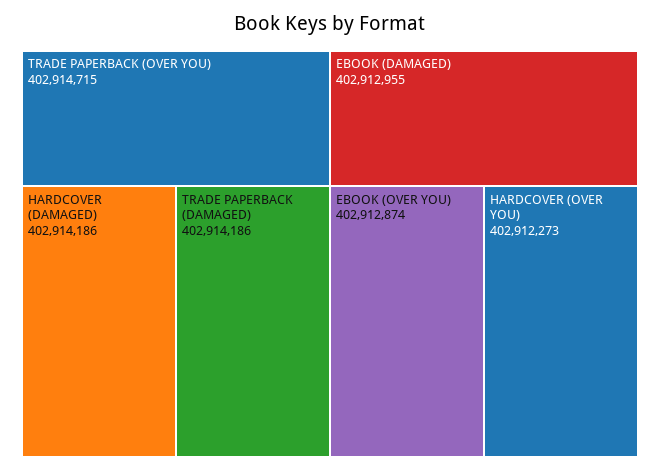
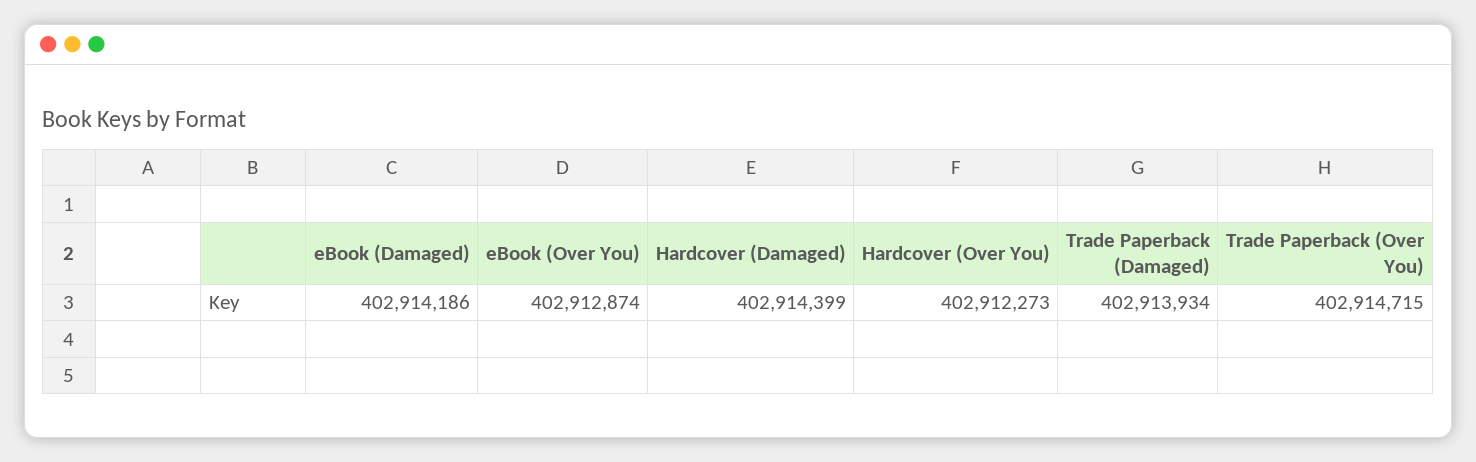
HARDCOVER (DAMAGED): 402914186 -> 402914399
TRADE PAPERBACK (DAMAGED): 402914186 -> 402913934
EBOOK (DAMAGED): 402912955 -> 402914186

